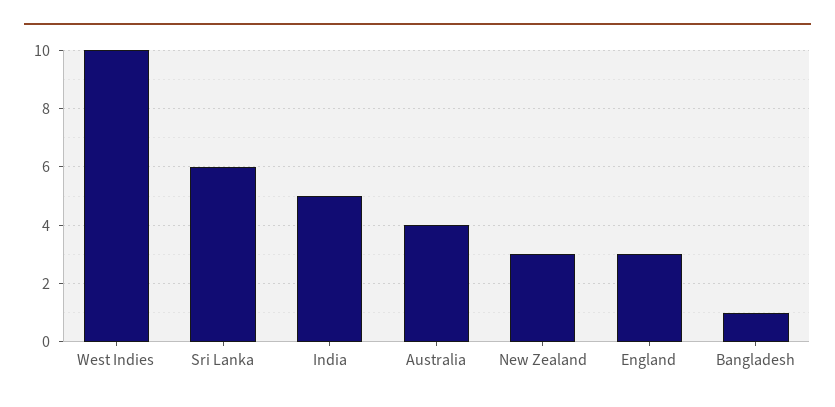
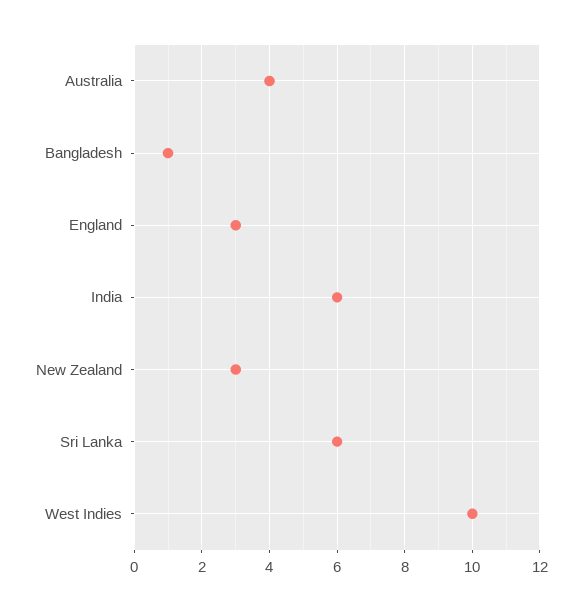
India: 5 -> 6

